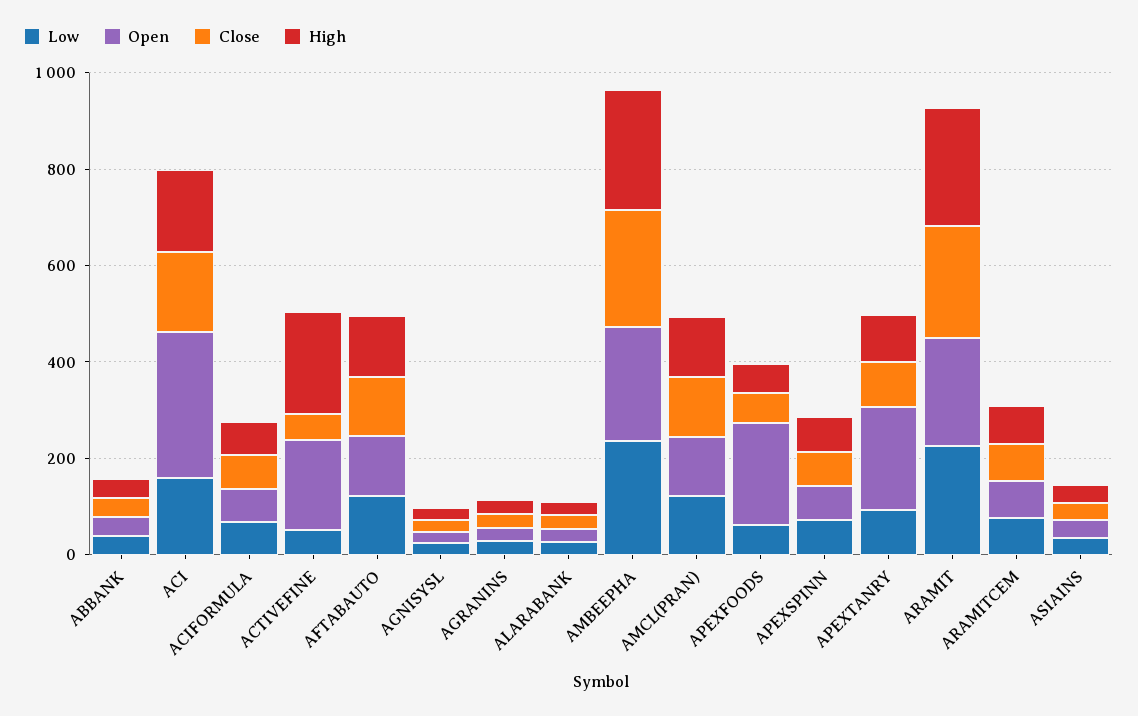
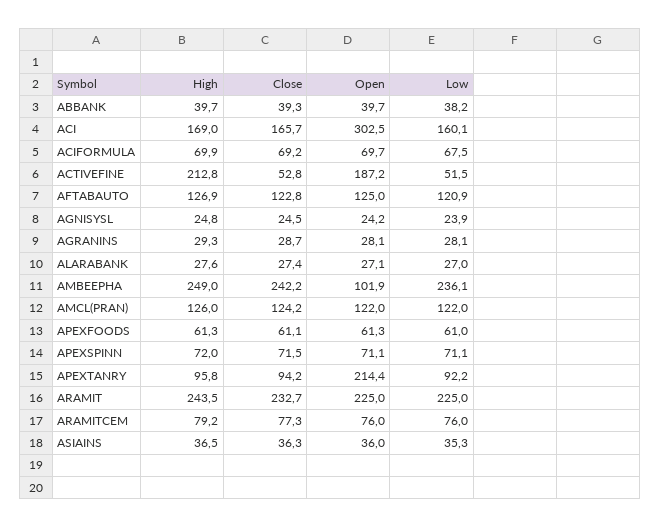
Open, AMBEEPHA: 250 -> 101.9
Open, APEXFOODS: 200 -> 61.3

